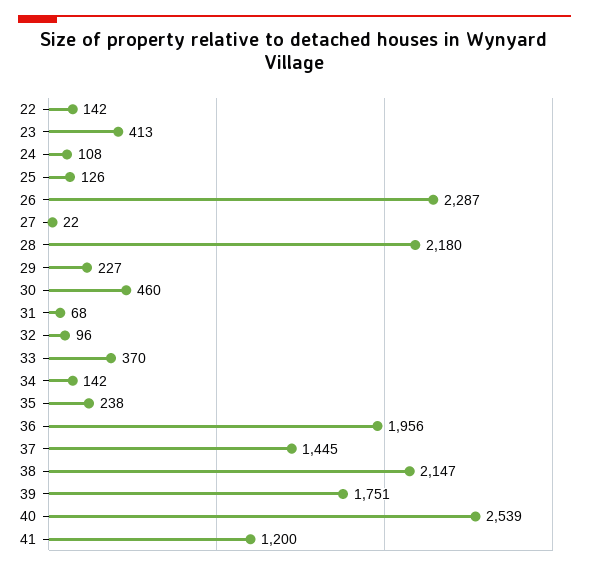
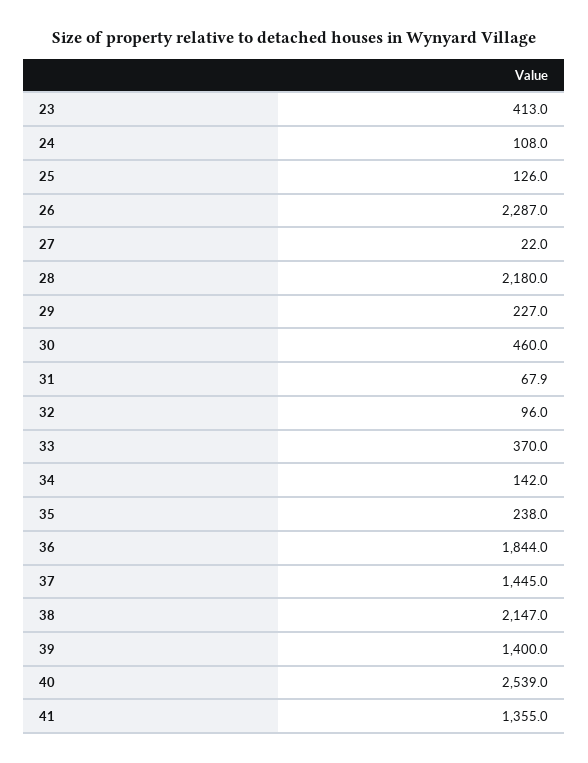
22: 142 -> none
36: 1956 -> 1844
39: 1751 -> 1400
41: 1200 -> 1355

